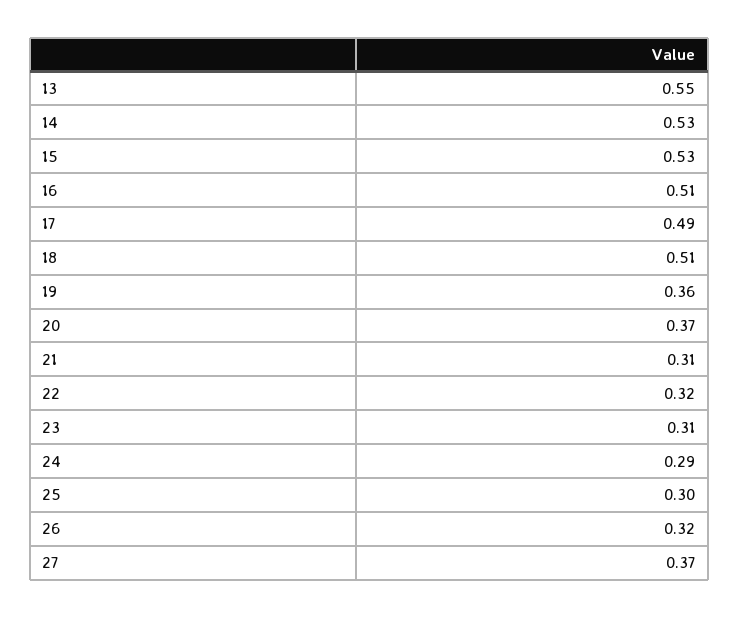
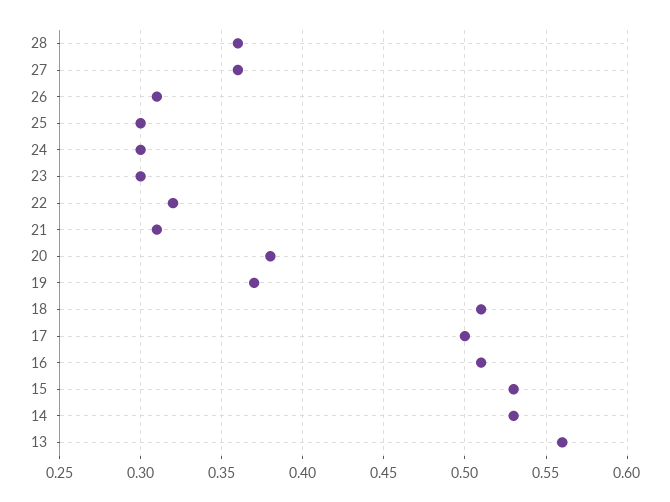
13: 0.55 -> 0.56
17: 0.49 -> 0.5
19: 0.36 -> 0.37
20: 0.37 -> 0.38
23: 0.31 -> 0.3
24: 0.29 -> 0.3
26: 0.32 -> 0.31
27: 0.37 -> 0.36
28: none -> 0.36

